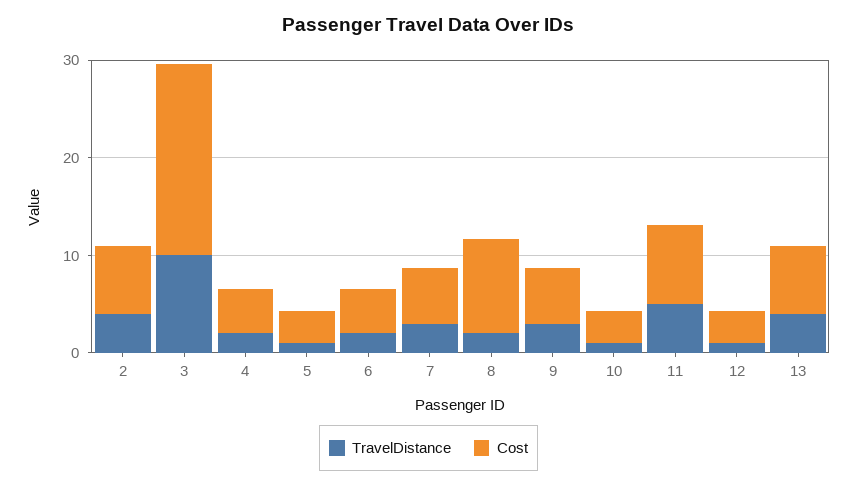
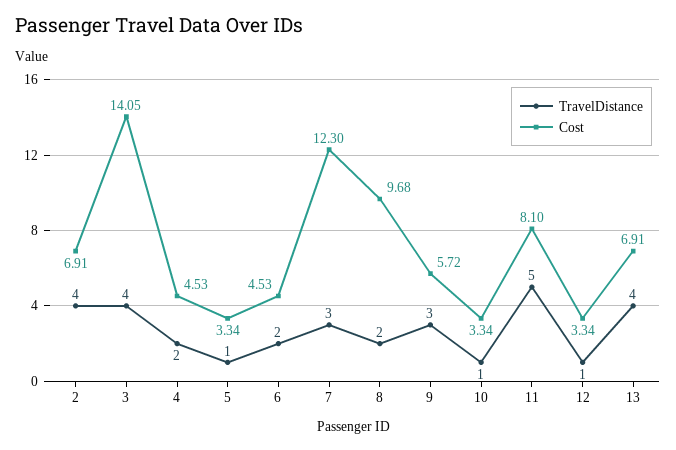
TravelDistance, 3: 10 -> 4
Cost, 3: 20 -> 14.05
Cost, 7: 6 -> 12.3

